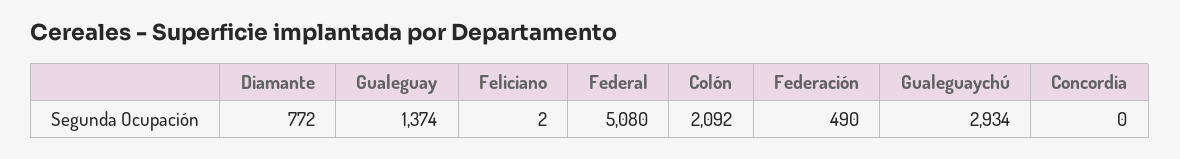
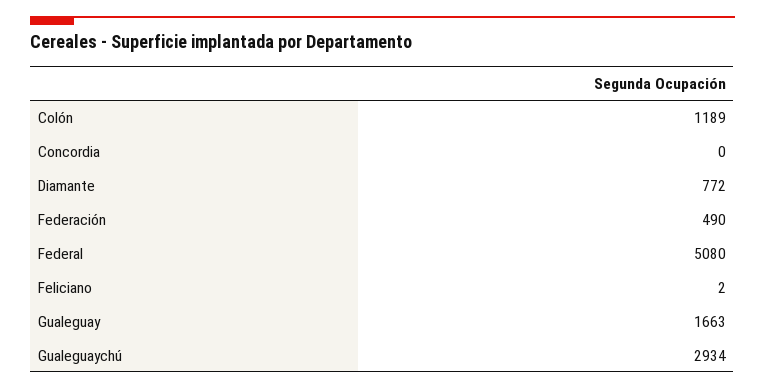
Gualeguay: 1374 -> 1663
Colón: 2092 -> 1189

